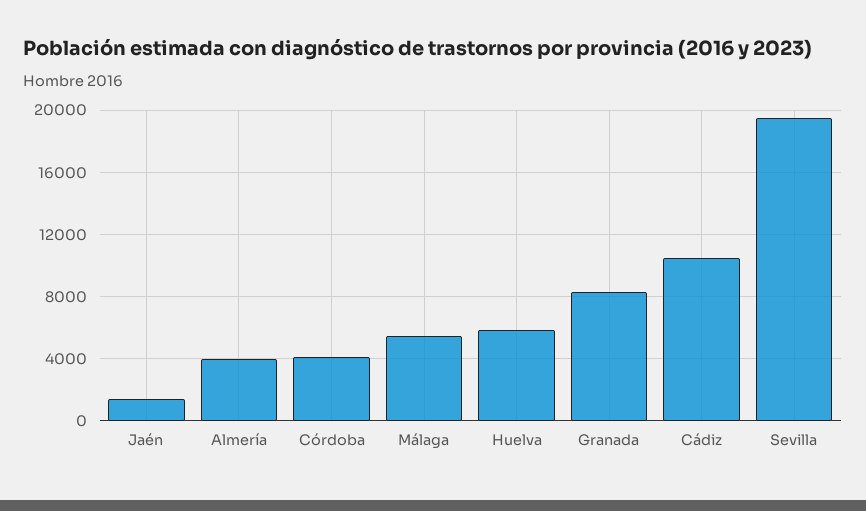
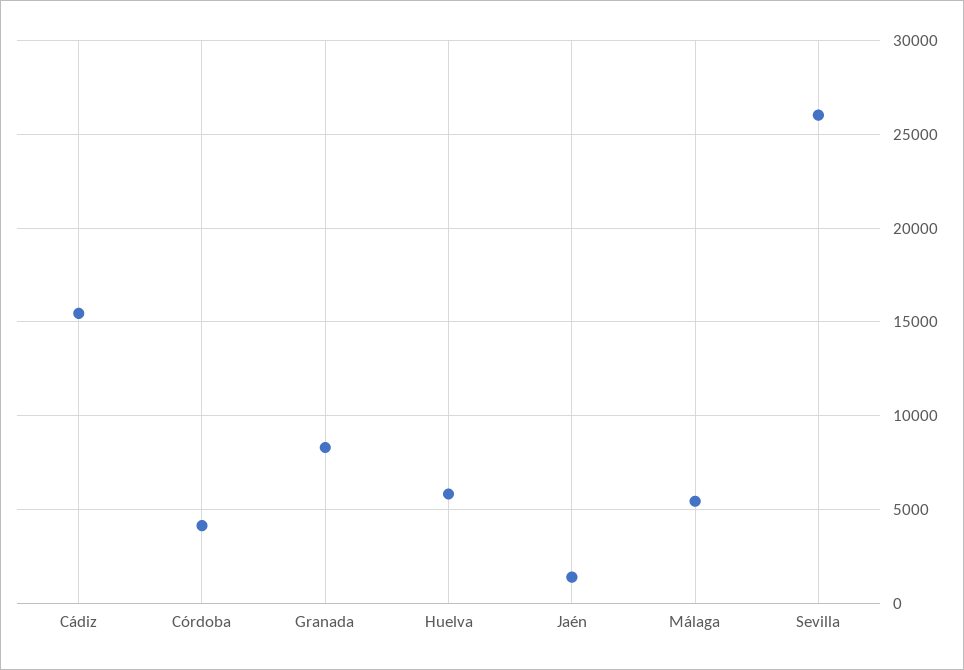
Almería: 4000 -> none
Cádiz: 10500 -> 15500
Sevilla: 19500 -> 26000

